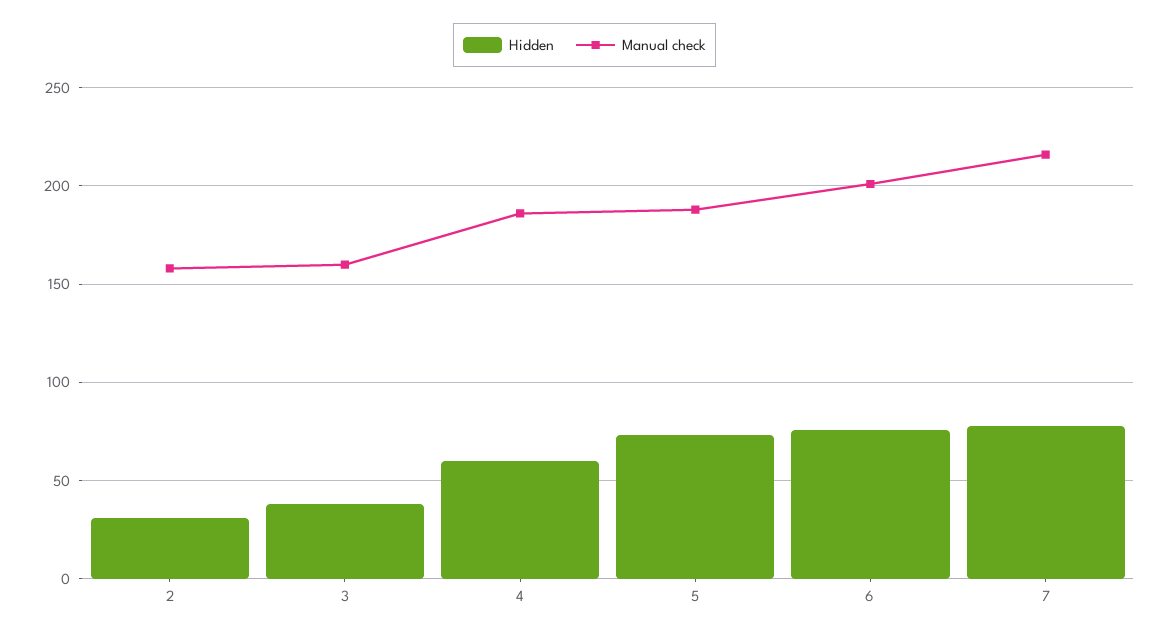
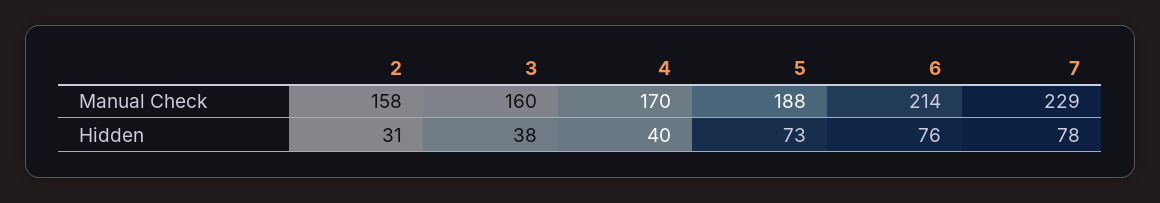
Hidden, 4: 60 -> 40
Manual check, 4: 185 -> 170
Manual check, 6: 200 -> 214
Manual check, 7: 215 -> 229

